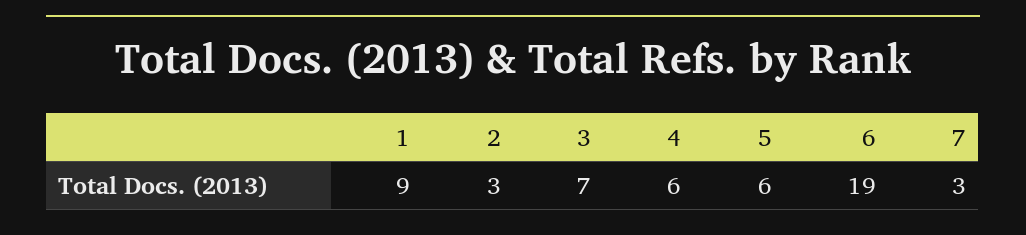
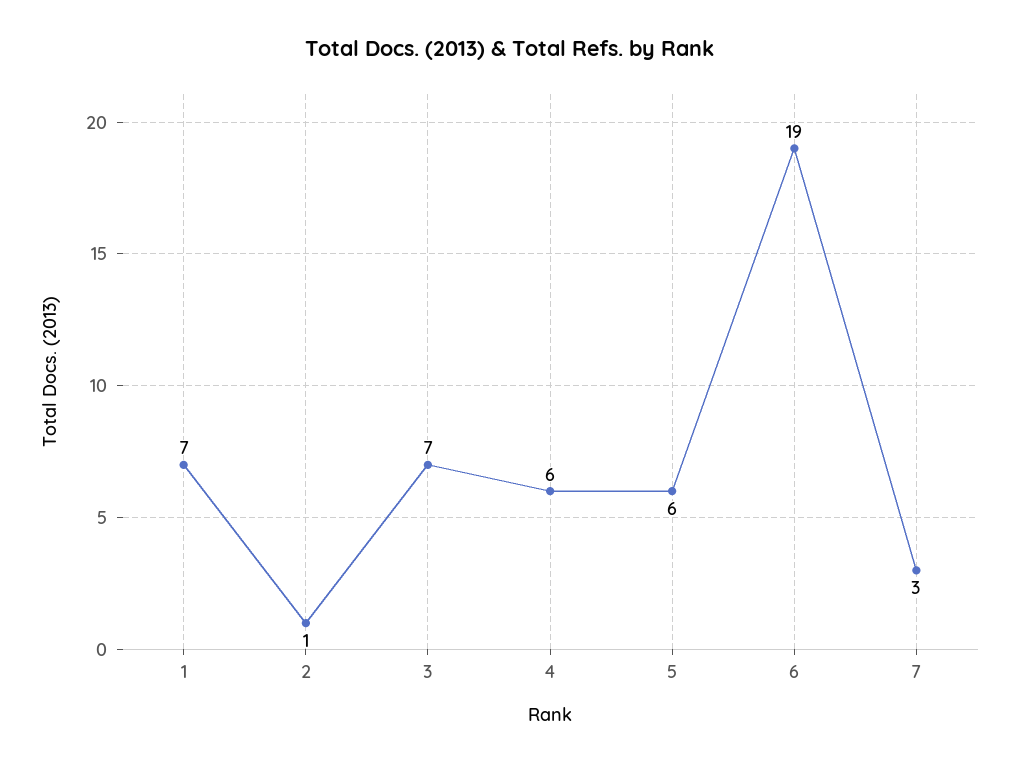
1: 9 -> 7
2: 3 -> 1

